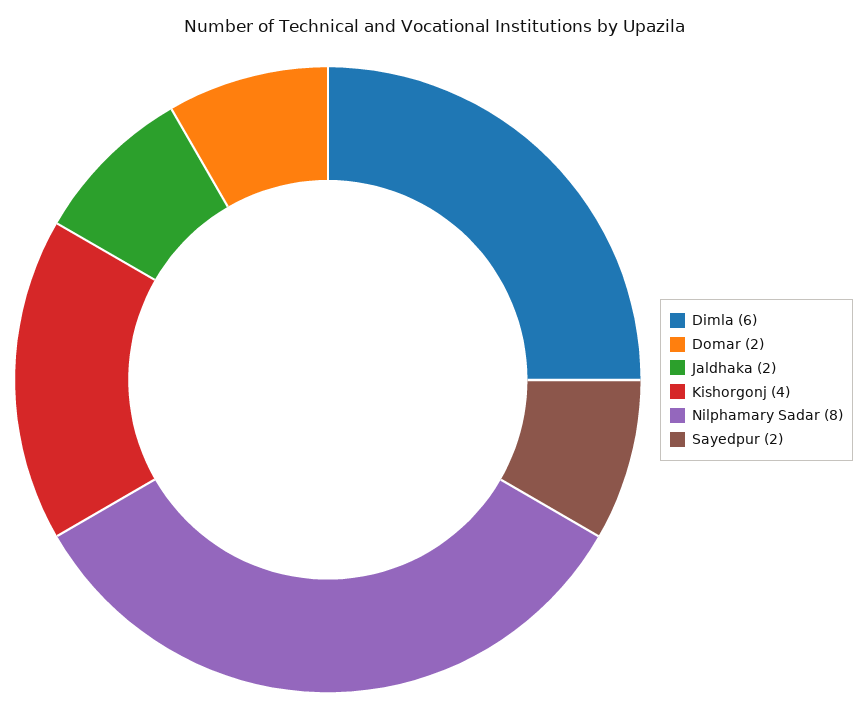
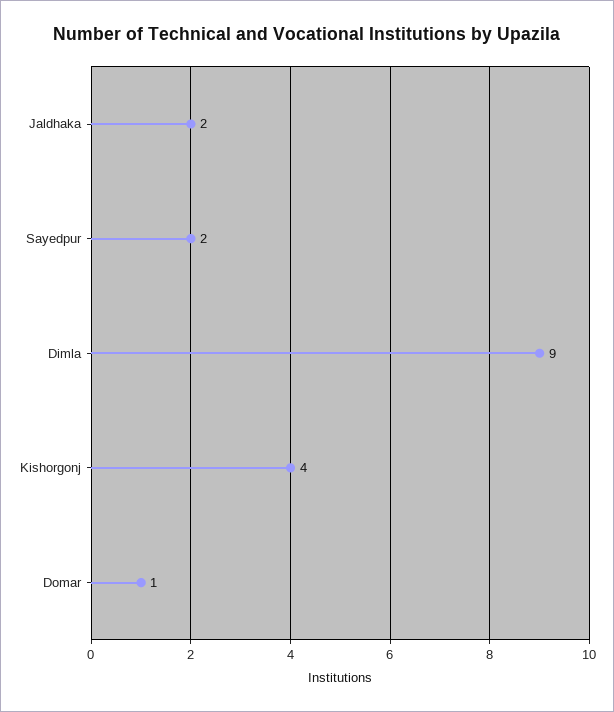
Dimla: 6 -> 9
Domar: 2 -> 1
Nilphamary Sadar: 8 -> none

